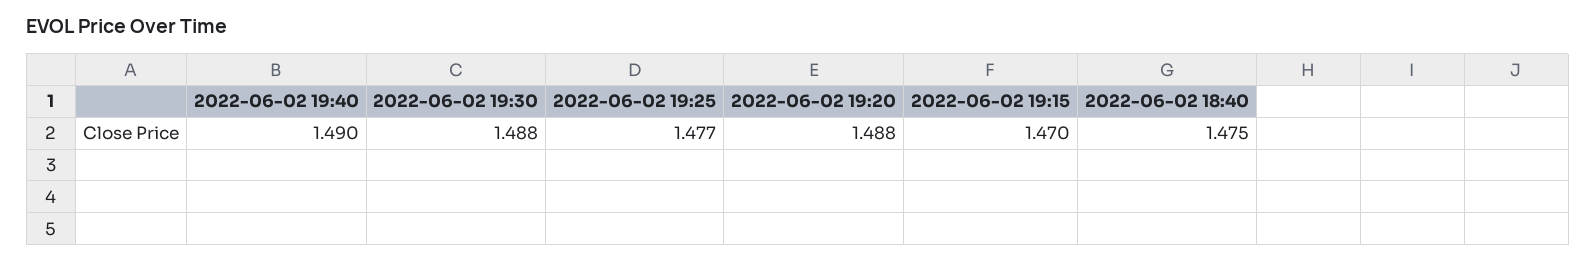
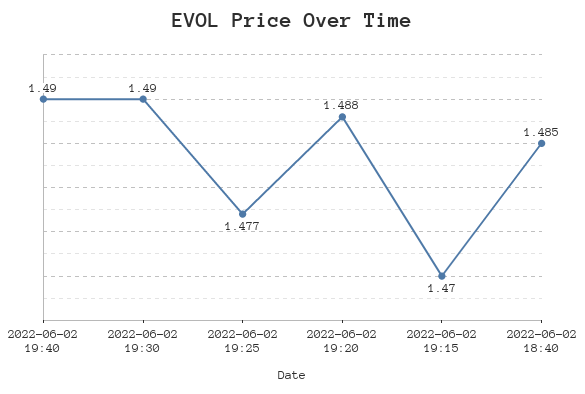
2022-06-02 19:30: 1.488 -> 1.49
2022-06-02 18:40: 1.475 -> 1.485

